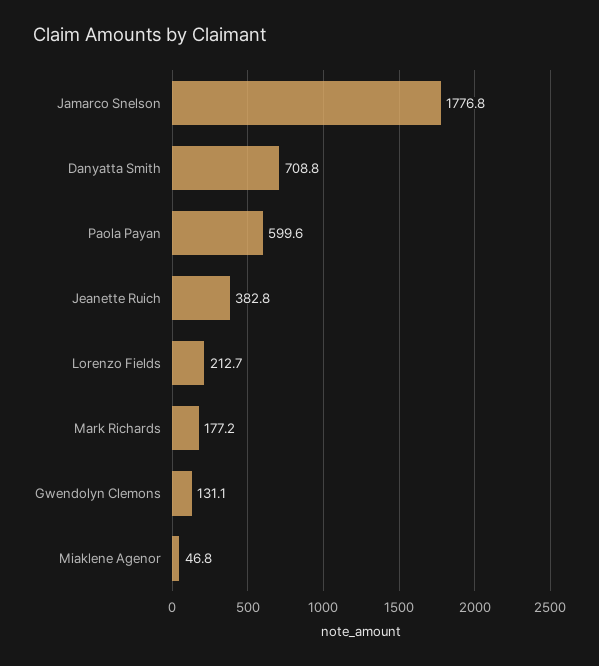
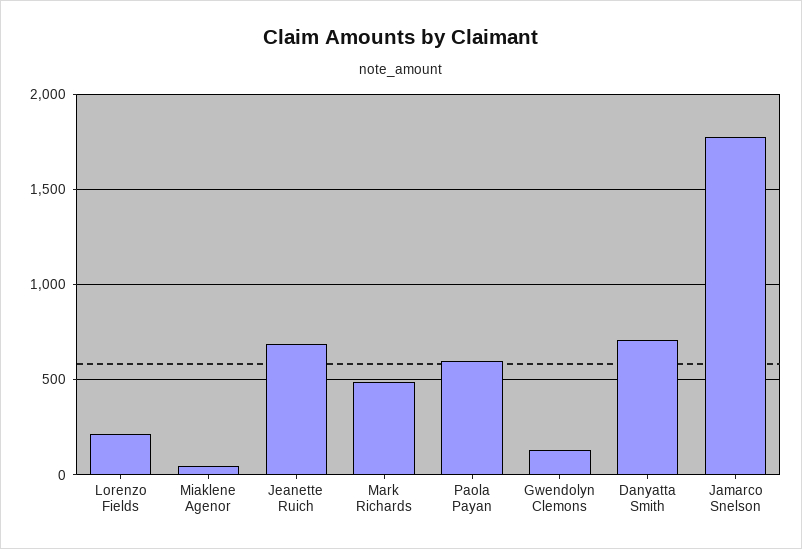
Jeanette Ruich: 382.8 -> 700
Mark Richards: 177.2 -> 500

